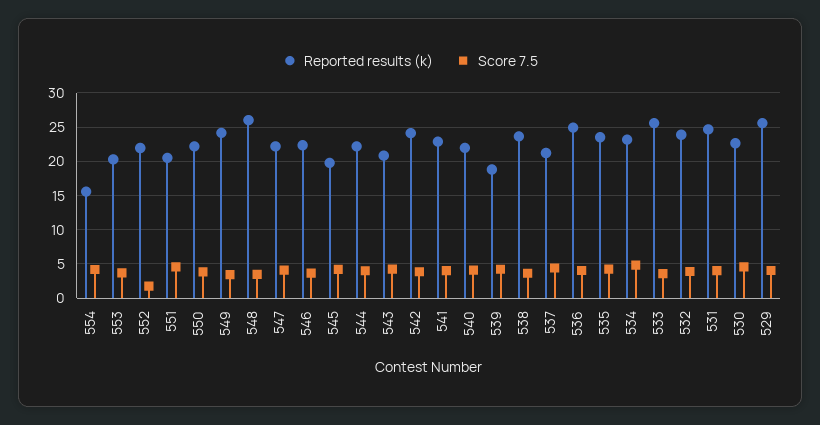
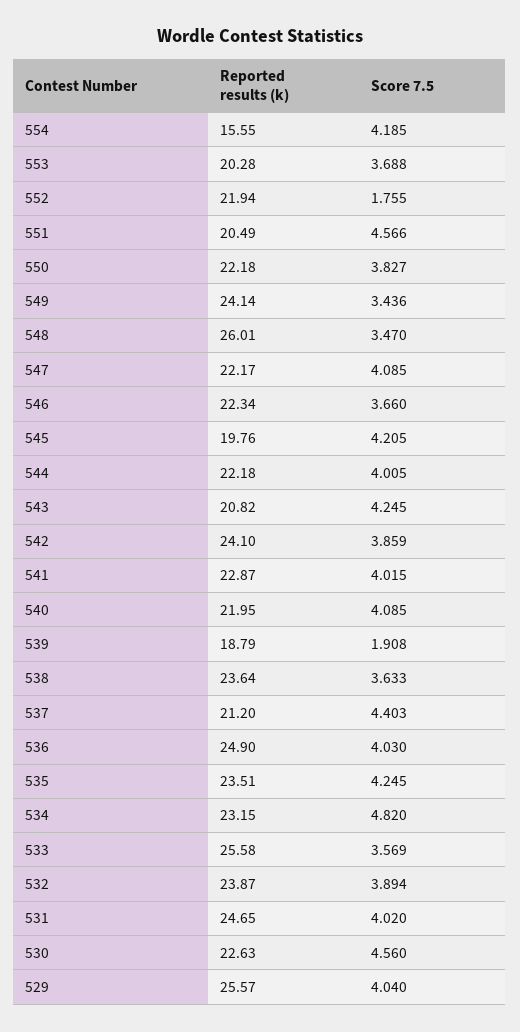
Score 7.5, 539: 4 -> 1.908

